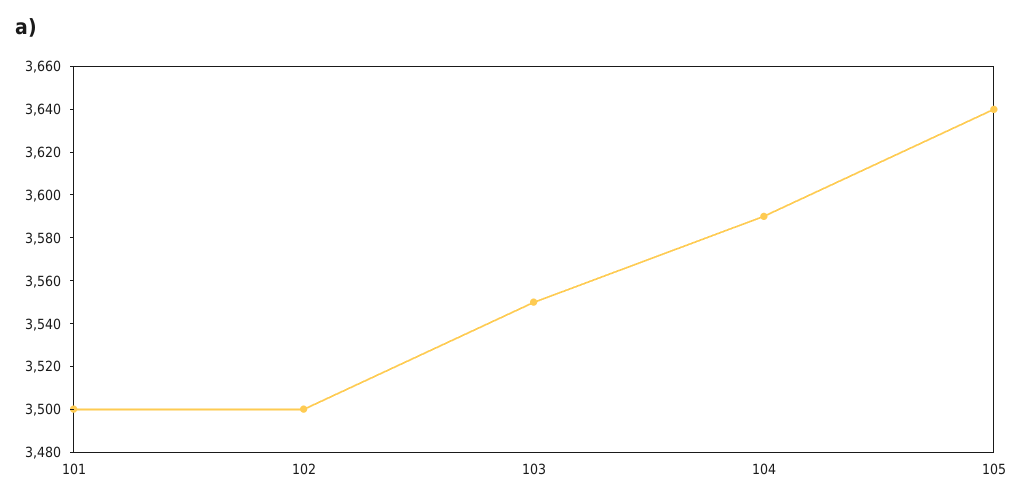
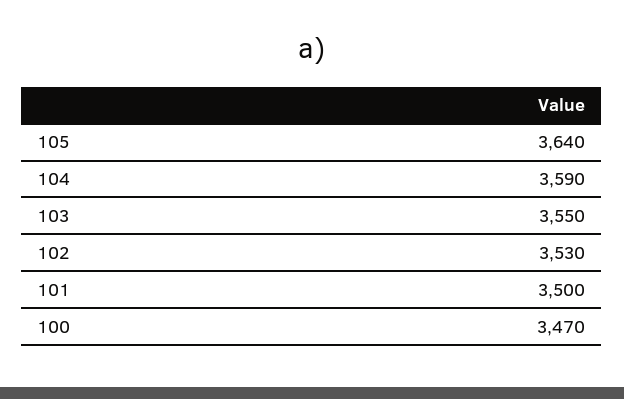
102: 3500 -> 3530
100: none -> 3470

